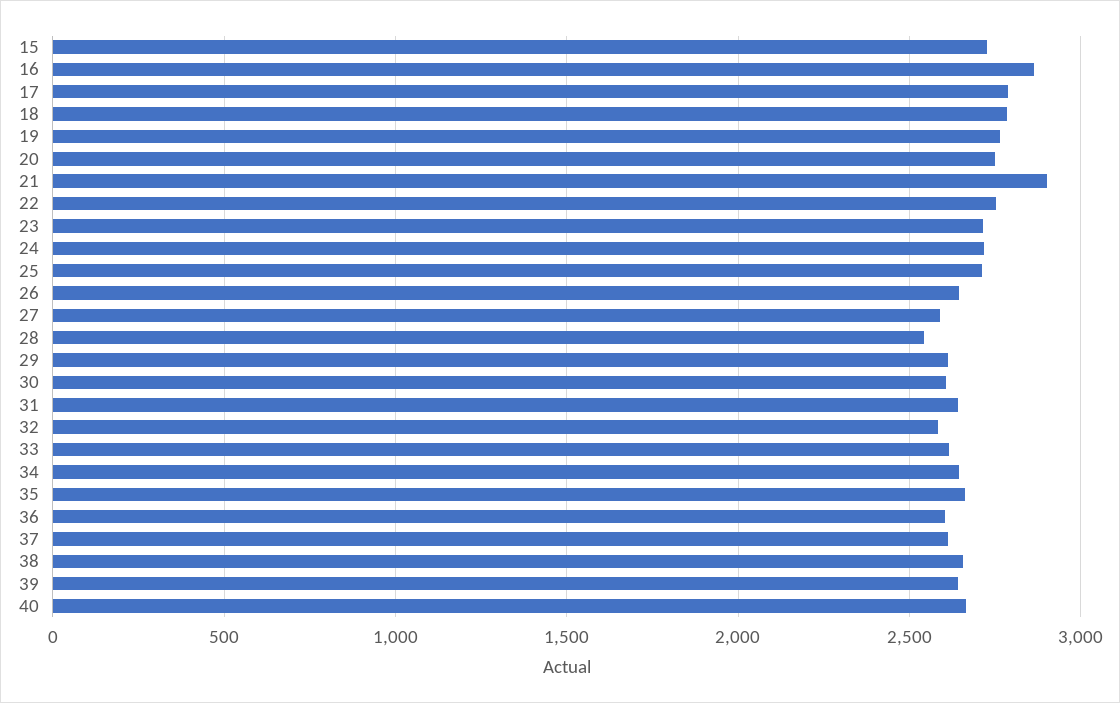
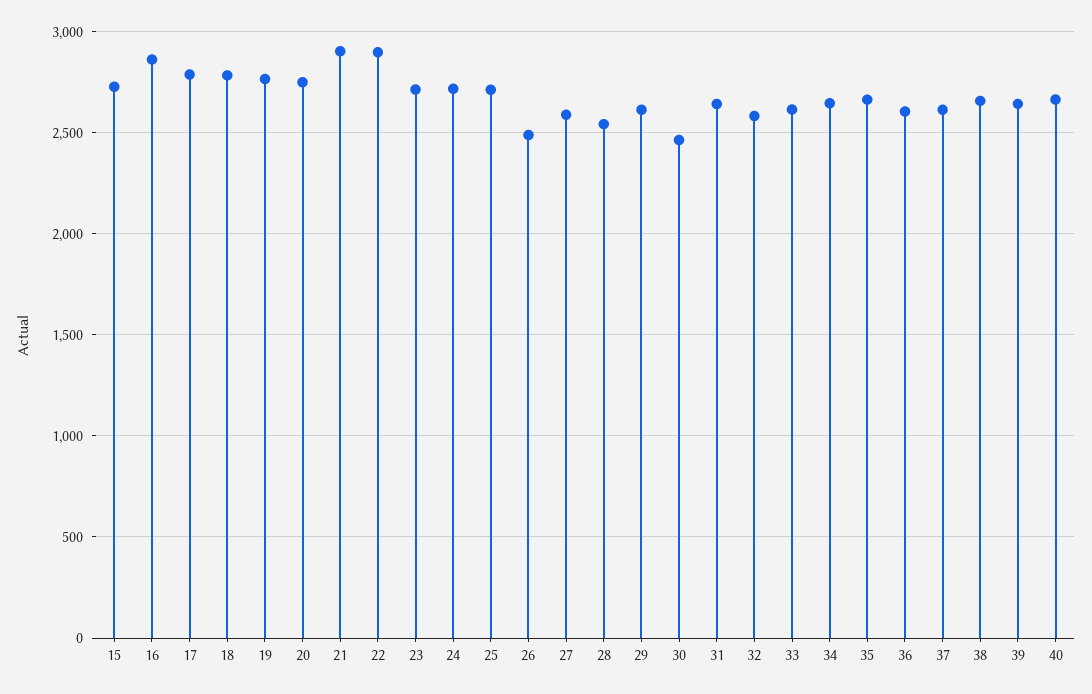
22: 2750 -> 2900
26: 2650 -> 2500
30: 2600 -> 2450

